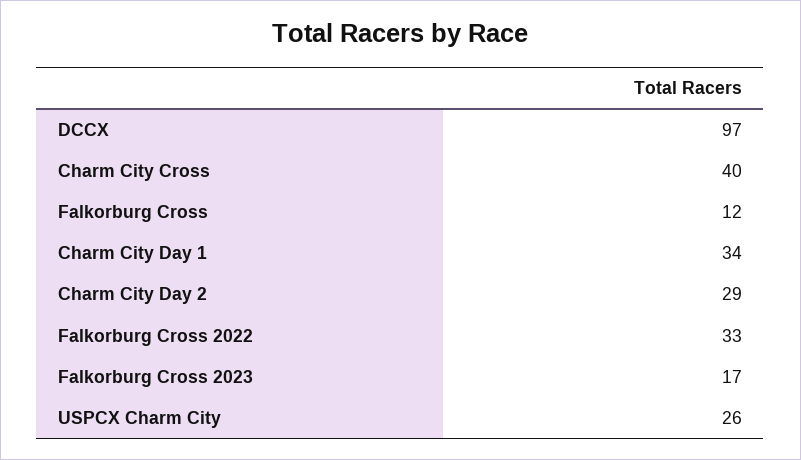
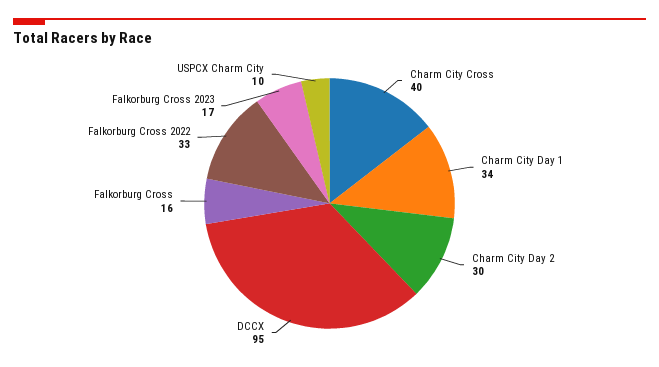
DCCX: 97 -> 95
Falkorburg Cross: 12 -> 16
Charm City Day 2: 29 -> 30
USPCX Charm City: 26 -> 10

